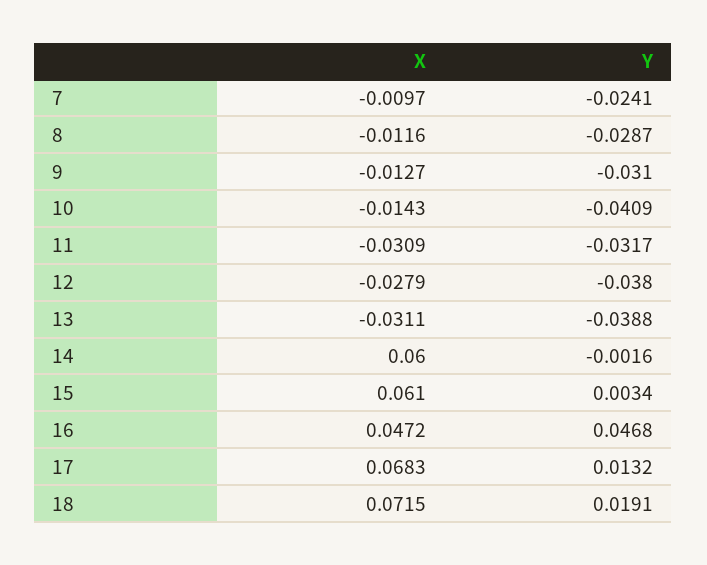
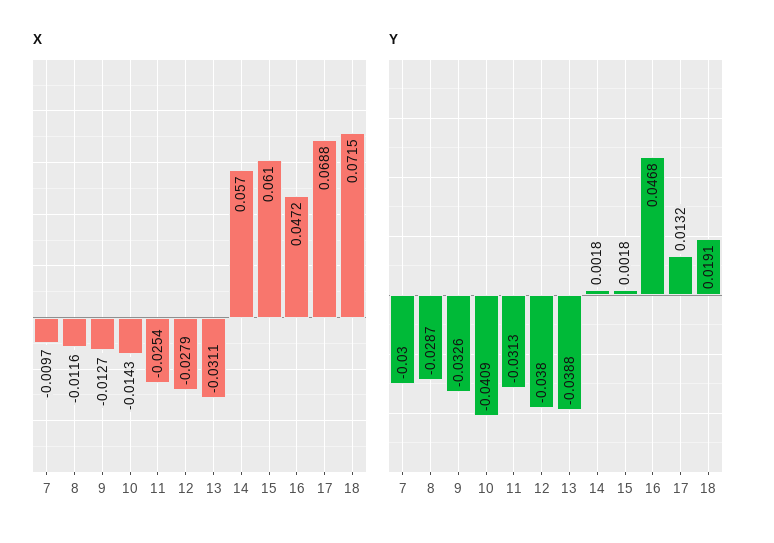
Y, 7: -0.0241 -> -0.03
Y, 9: -0.031 -> -0.0326
X, 11: -0.0309 -> -0.0254
Y, 11: -0.0317 -> -0.0313
X, 14: 0.06 -> 0.057
Y, 14: -0.0016 -> 0.0018
Y, 15: 0.0034 -> 0.0018
X, 17: 0.0683 -> 0.0688

